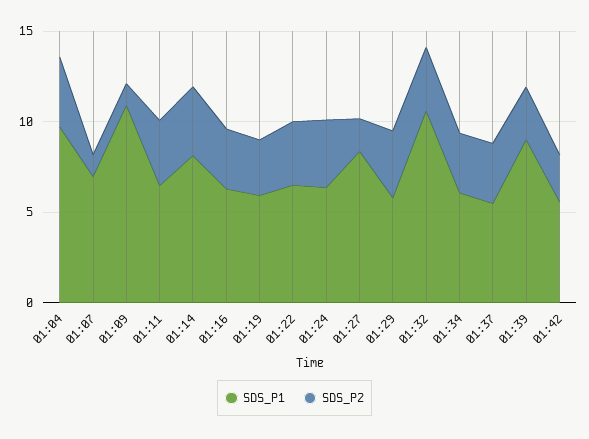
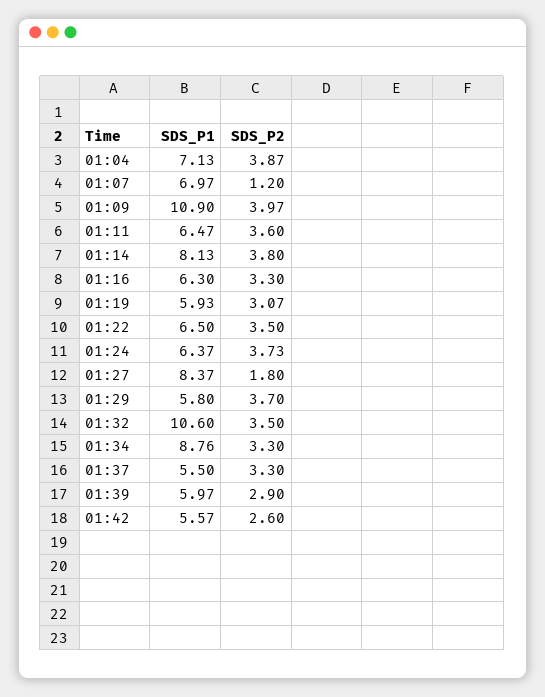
SDS_P1, 01:04: 10 -> 7.13
SDS_P2, 01:09: 1 -> 3.97
SDS_P1, 01:34: 6 -> 8.76
SDS_P1, 01:39: 9 -> 5.97

